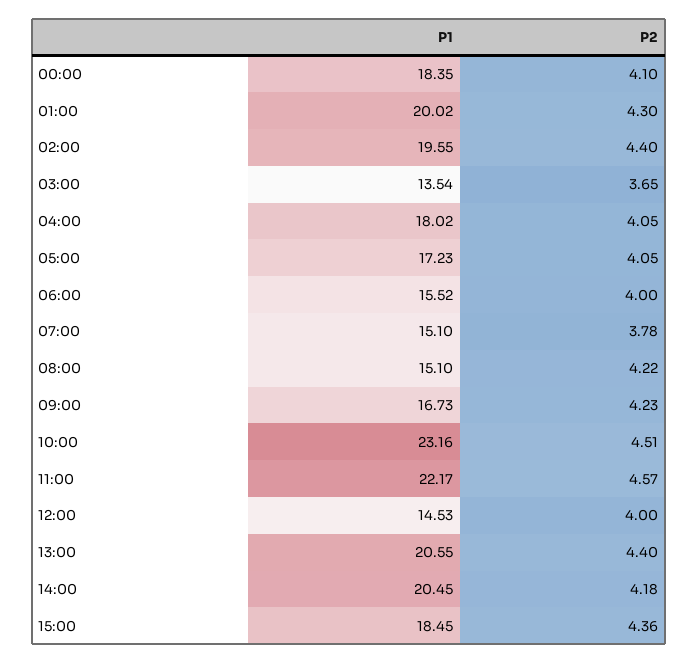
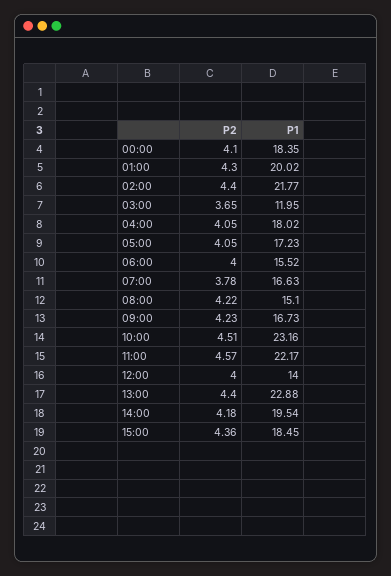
P1, 02:00: 19.55 -> 21.77
P1, 03:00: 13.54 -> 11.95
P1, 07:00: 15.1 -> 16.63
P1, 12:00: 14.53 -> 14
P1, 13:00: 20.55 -> 22.88
P1, 14:00: 20.45 -> 19.54

